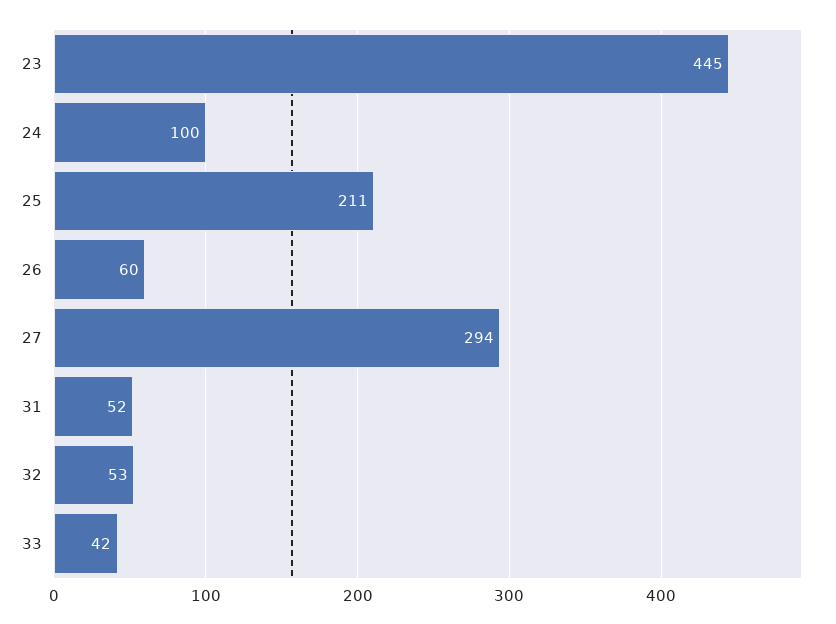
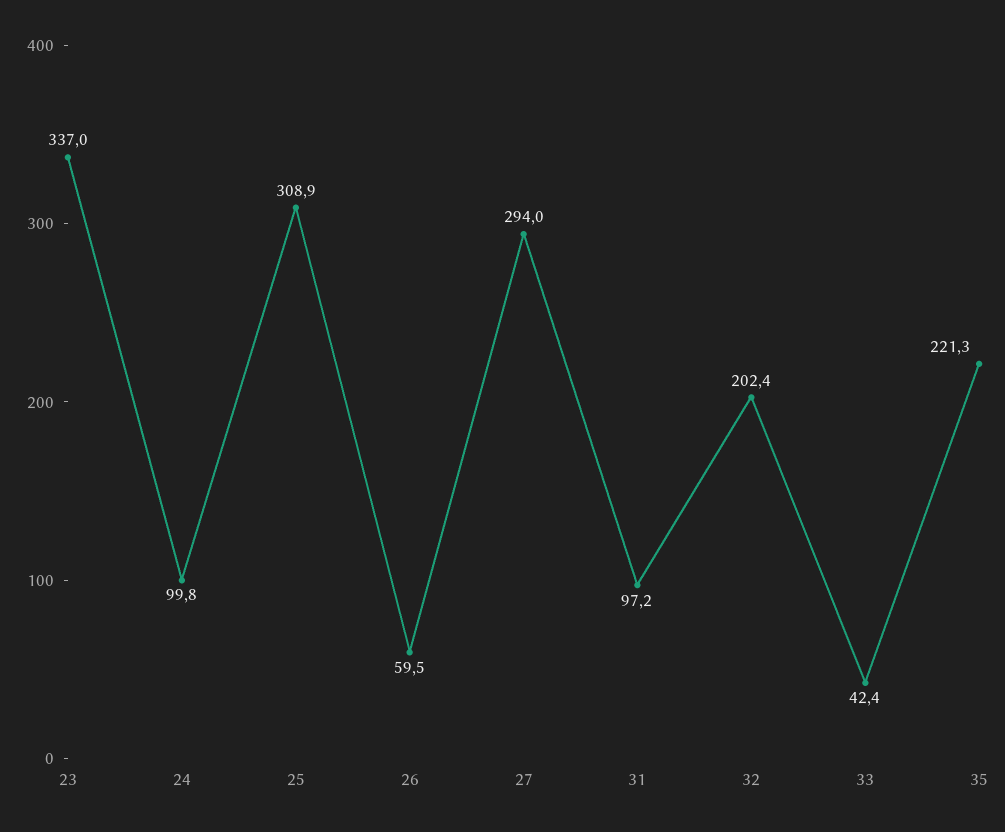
23: 445 -> 337
25: 211 -> 308.9
31: 52 -> 97.2
32: 53 -> 202.4
35: none -> 221.3

